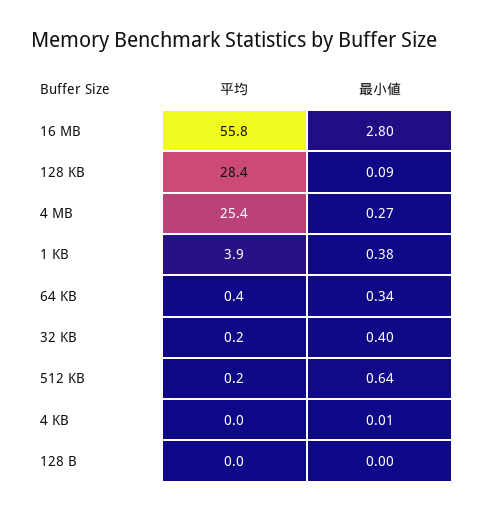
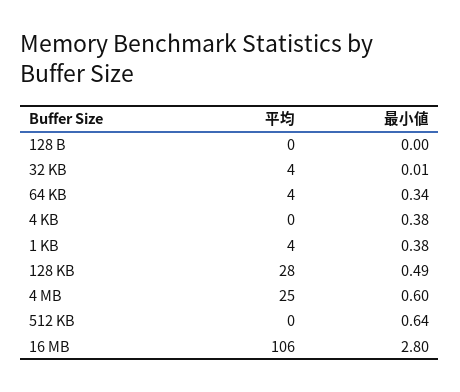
平均, 16 MB: 55.8 -> 106
最小値, 128 KB: 0.09 -> 0.49
最小値, 4 MB: 0.27 -> 0.6
平均, 64 KB: 0.4 -> 4
平均, 32 KB: 0.2 -> 4
最小値, 32 KB: 0.4 -> 0.01
最小値, 4 KB: 0.01 -> 0.38

